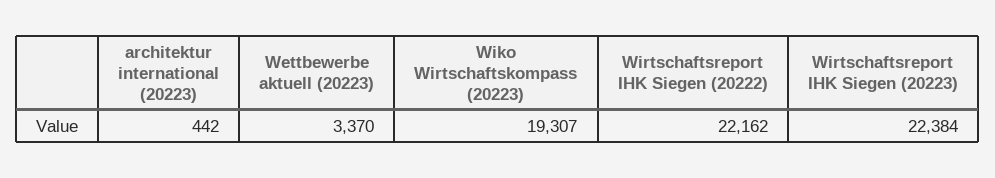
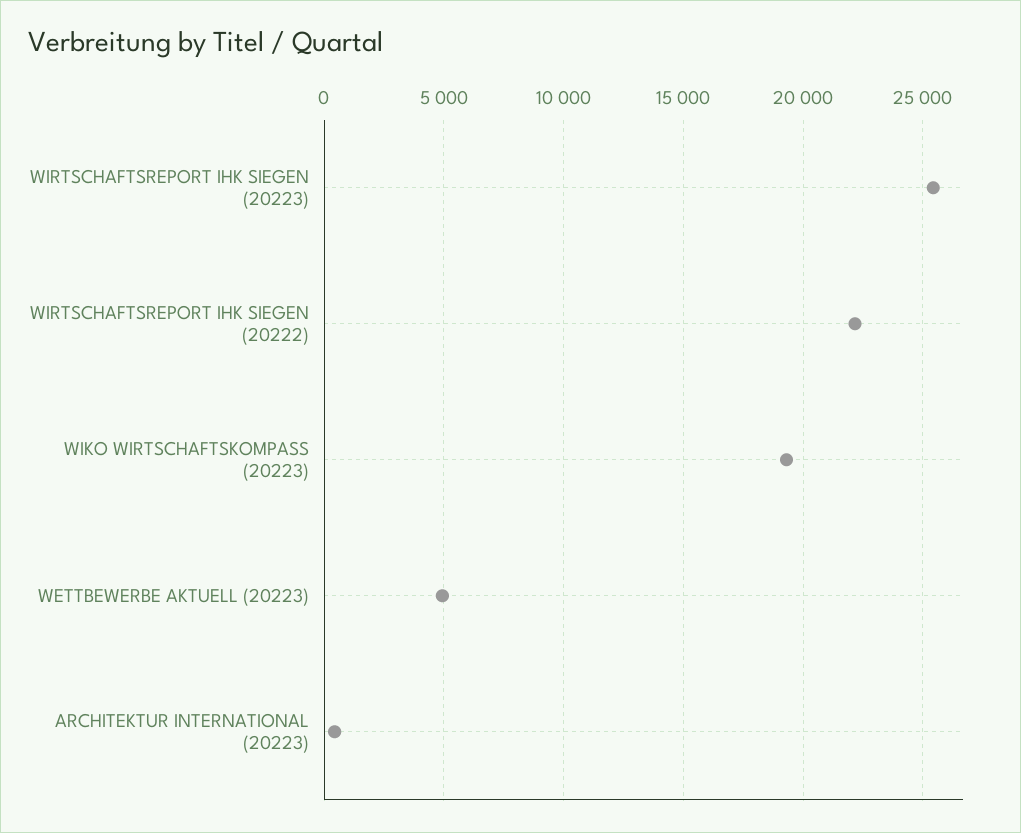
Wettbewerbe aktuell (20223): 3370 -> 5000
Wirtschaftsreport IHK Siegen (20223): 22384 -> 25500

